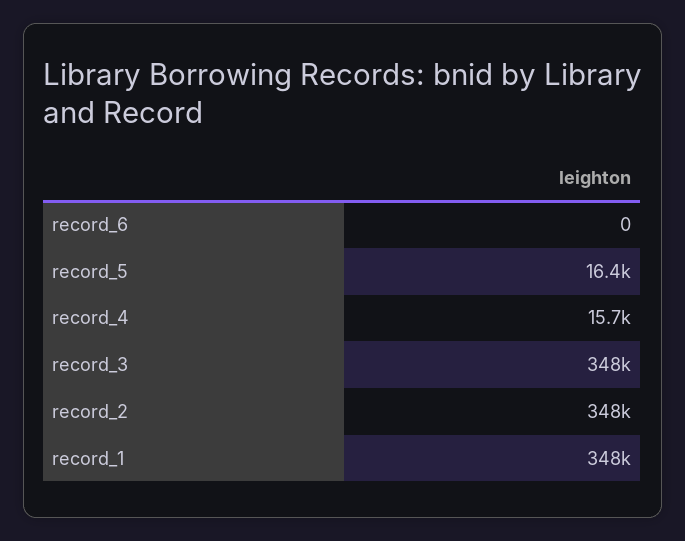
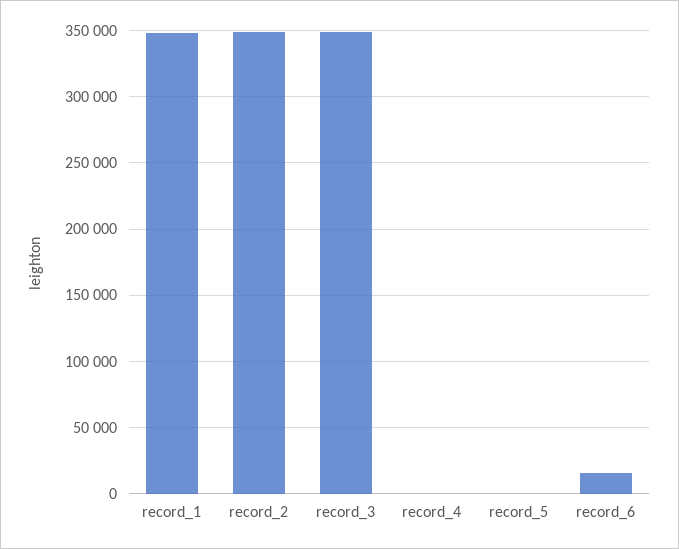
record_6: 0 -> 15000
record_5: 16400 -> 0
record_4: 15700 -> 0

